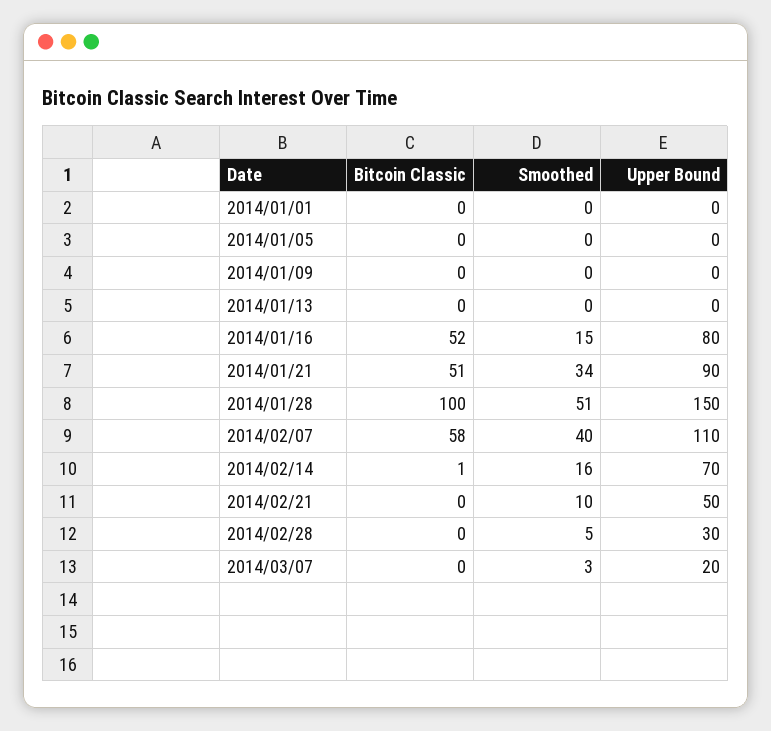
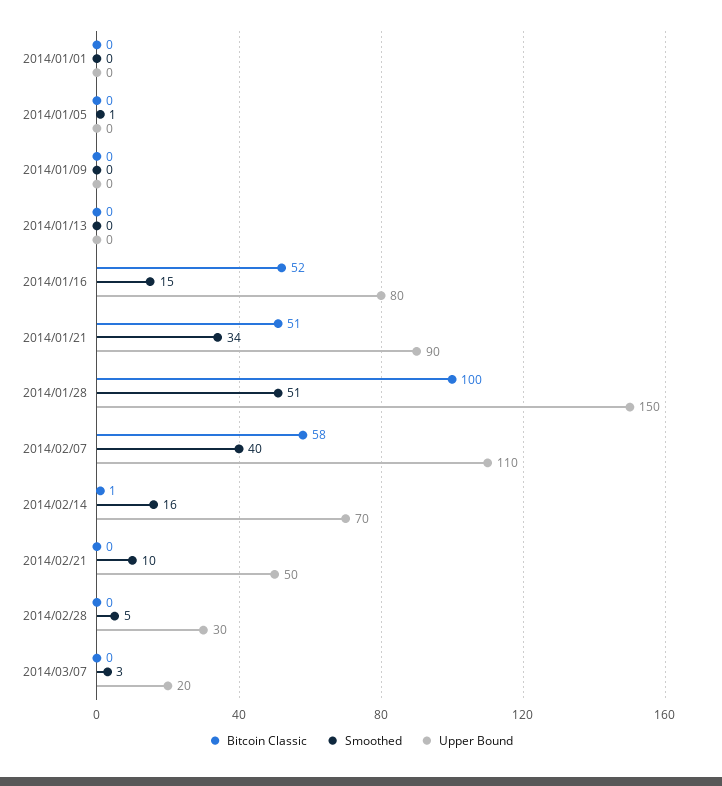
Smoothed, 2014/01/05: 0 -> 1

